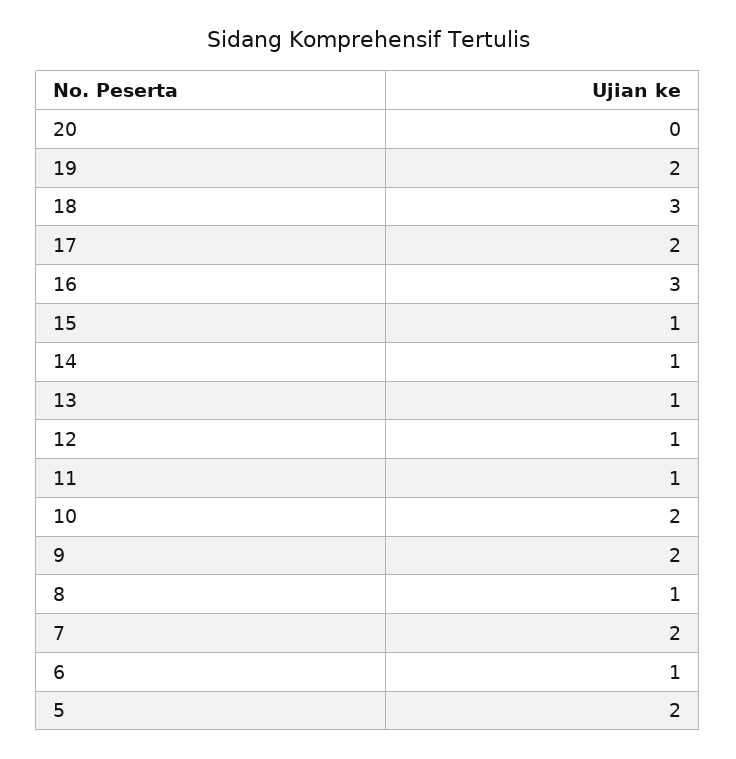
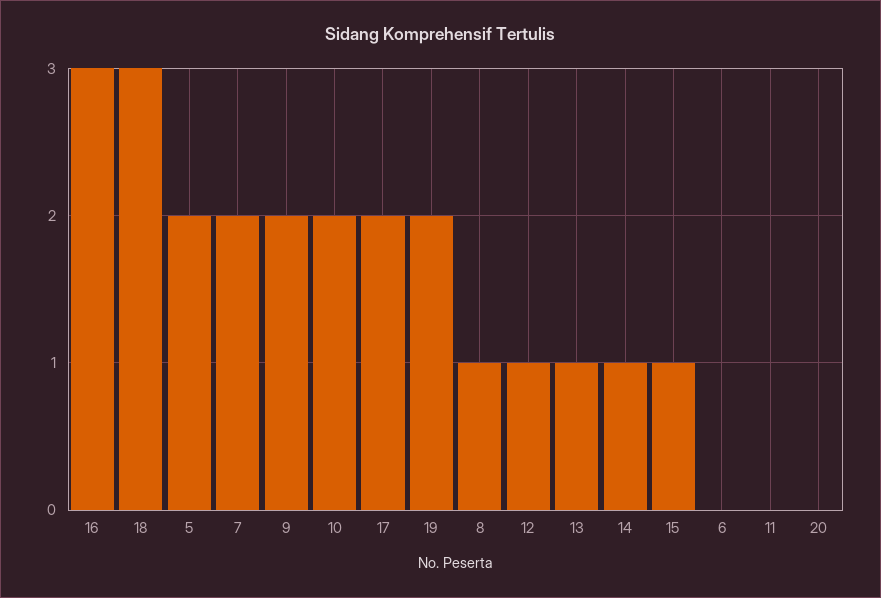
11: 1 -> 0
6: 1 -> 0

